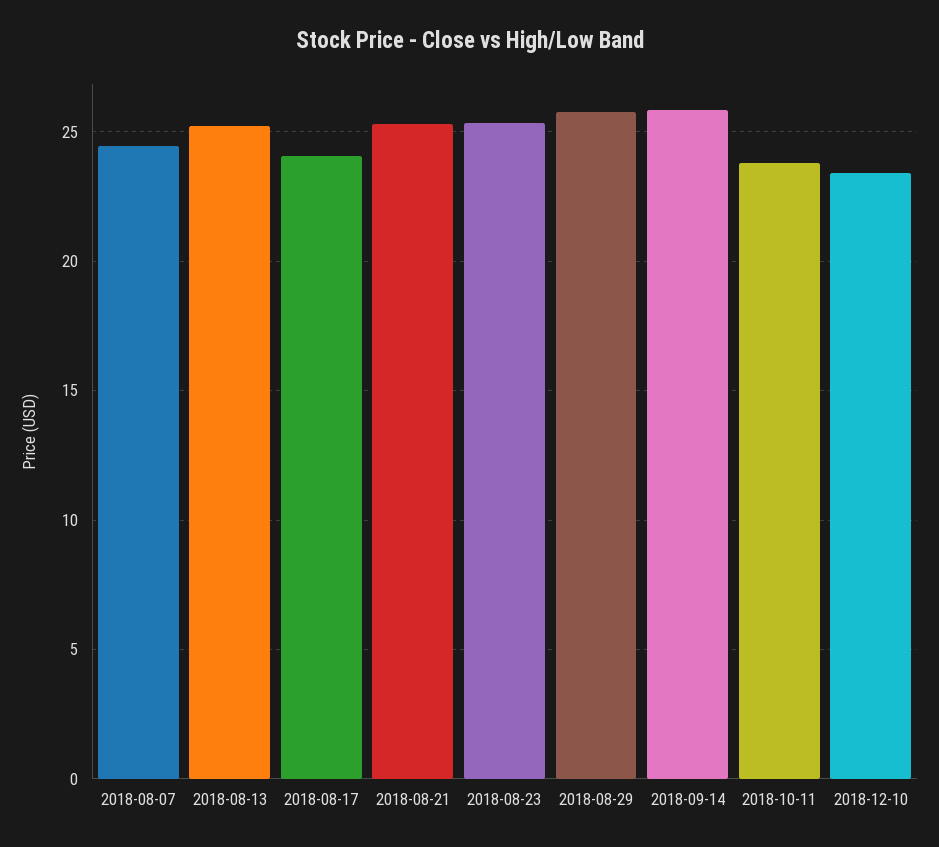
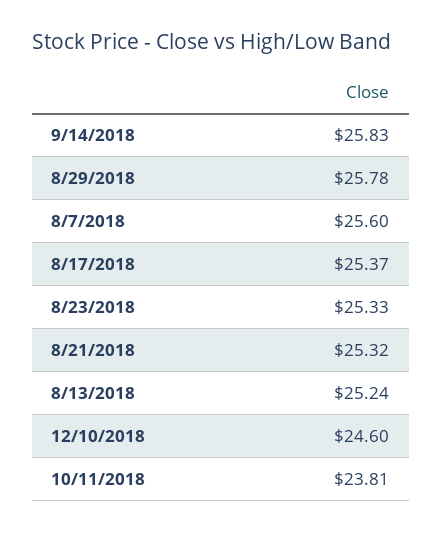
2018-08-07: 24.5 -> 25.6
2018-08-17: 24 -> 25.37
2018-12-10: 23.5 -> 24.6

